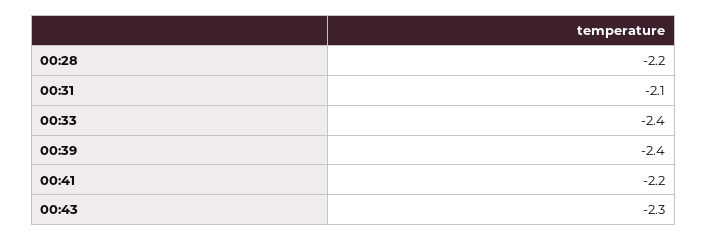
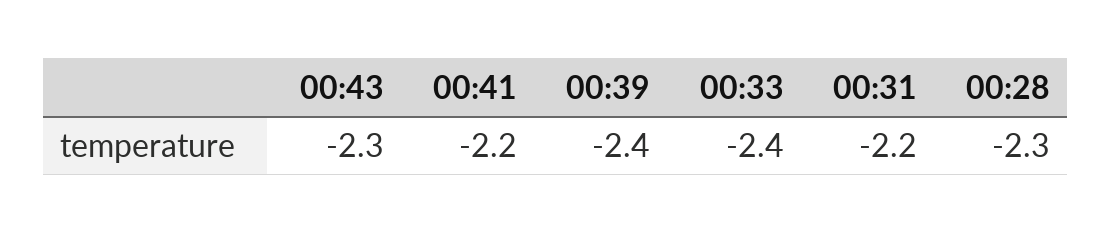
00:28: -2.2 -> -2.3
00:31: -2.1 -> -2.2

